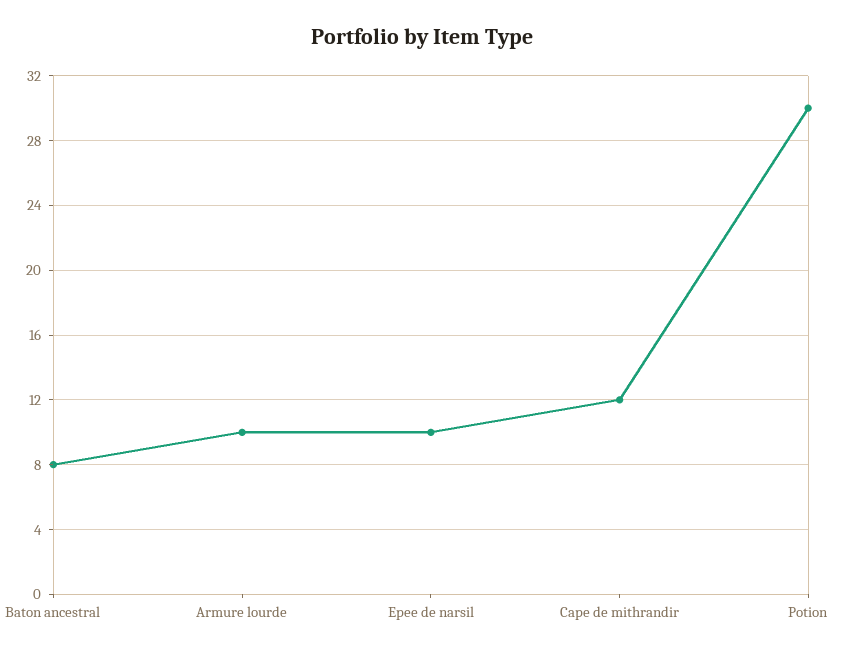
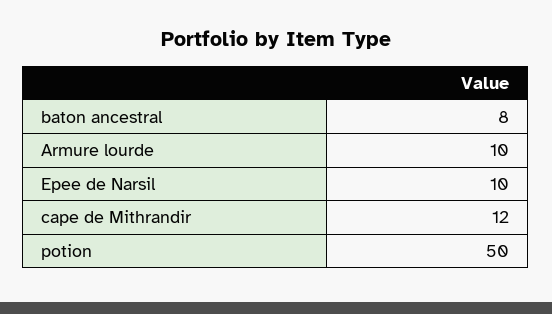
Potion: 30 -> 50

